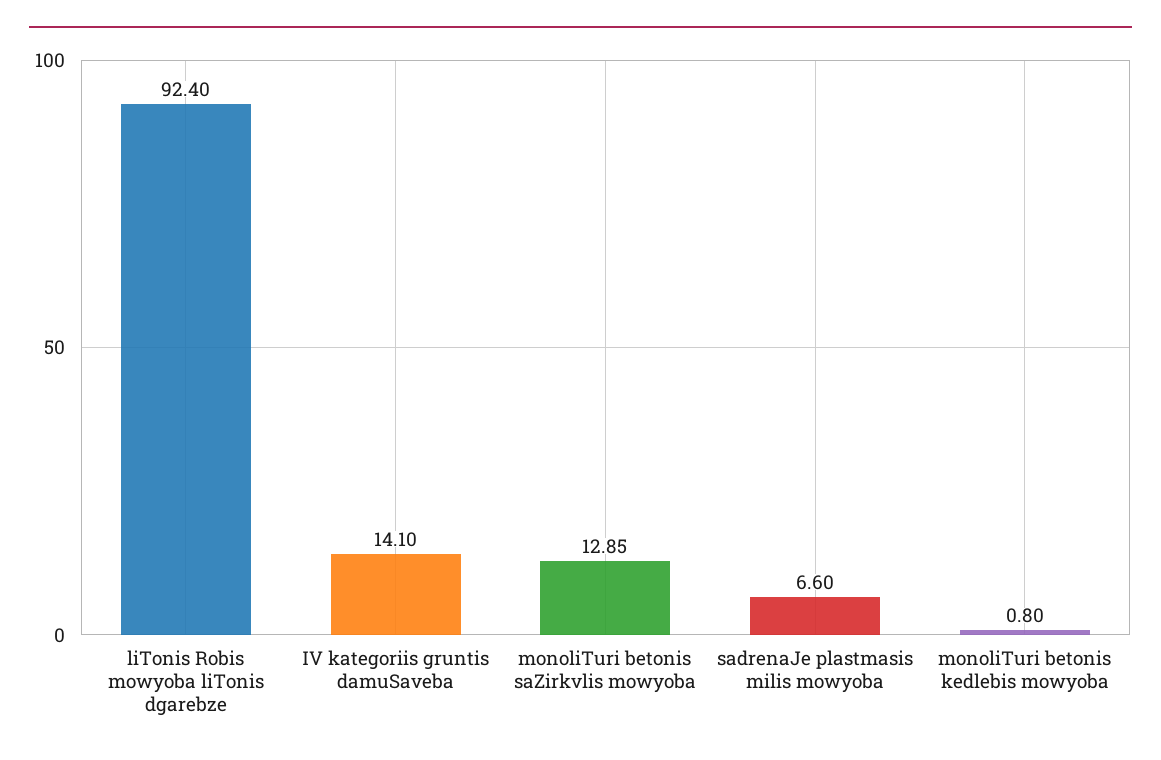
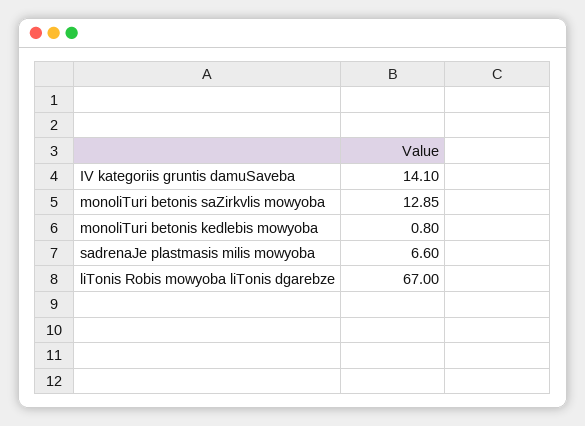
liTonis Robis mowyoba liTonis dgarebze: 92.4 -> 67

